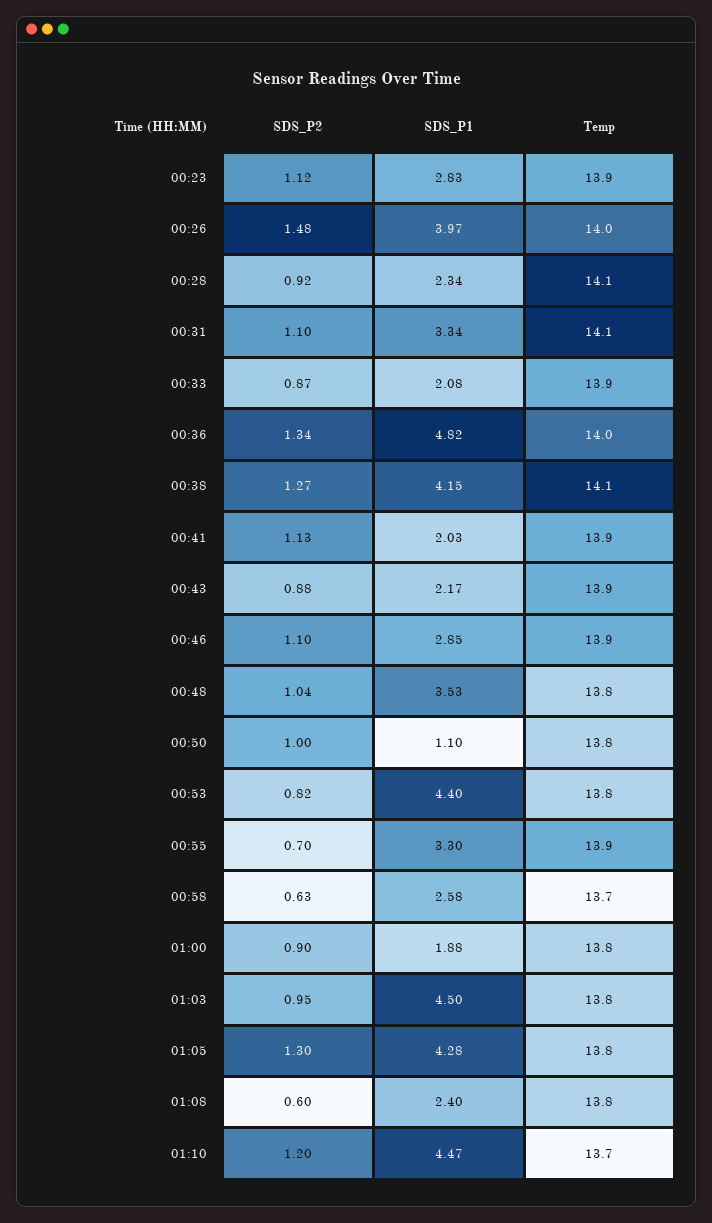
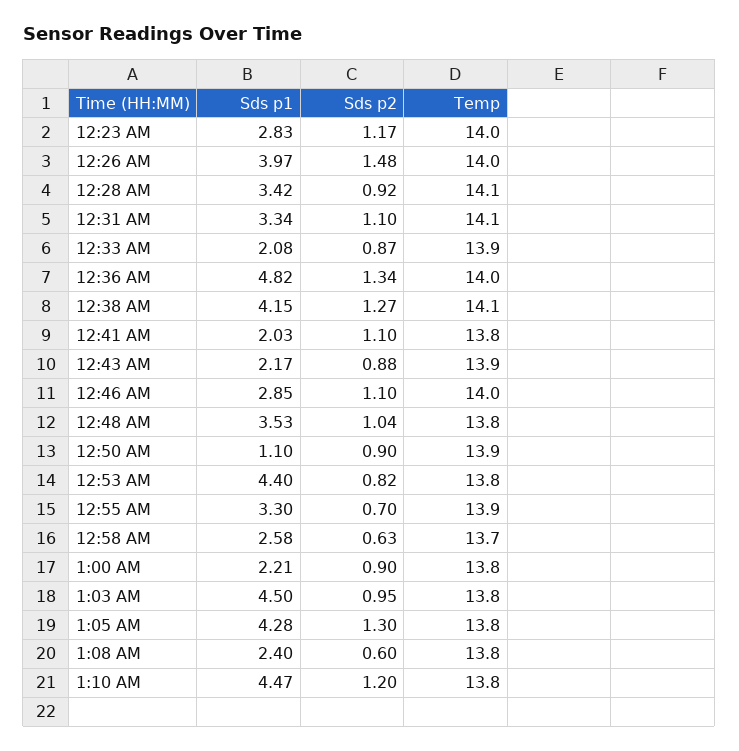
SDS_P2, 00:23: 1.12 -> 1.17
Temp, 00:23: 13.9 -> 14
SDS_P1, 00:28: 2.34 -> 3.42
SDS_P2, 00:41: 1.13 -> 1.1
Temp, 00:41: 13.9 -> 13.8
Temp, 00:46: 13.9 -> 14
SDS_P2, 00:50: 1 -> 0.9
Temp, 00:50: 13.8 -> 13.9
SDS_P1, 01:00: 1.88 -> 2.21
Temp, 01:10: 13.7 -> 13.8

